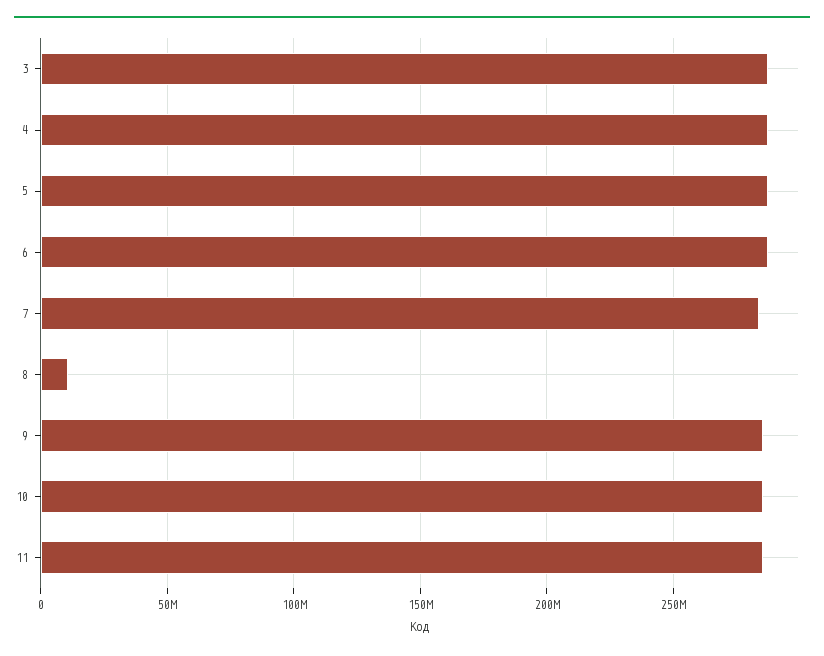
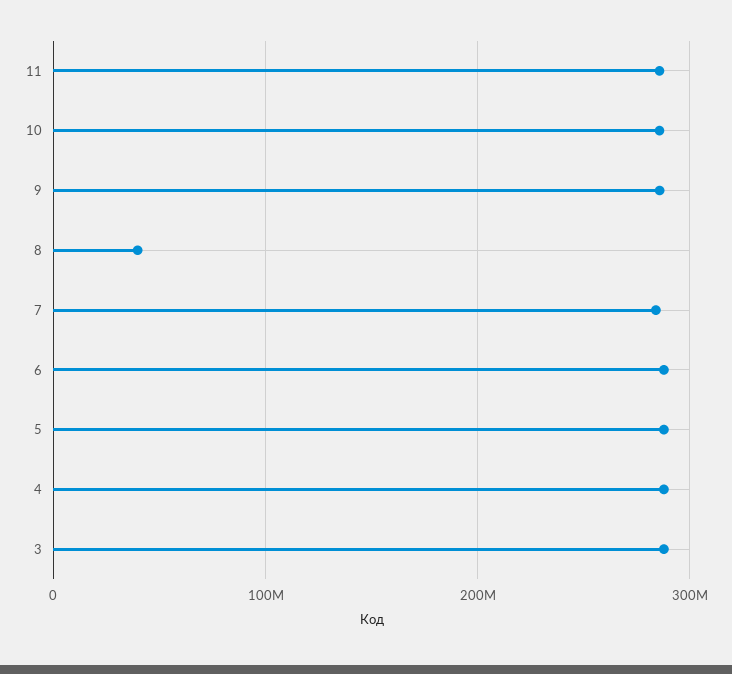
8: 10000000 -> 40000000

